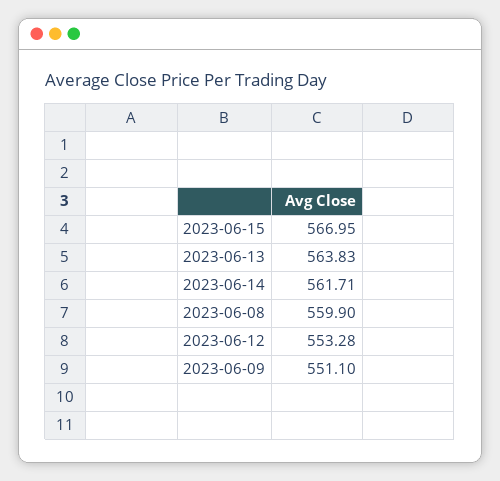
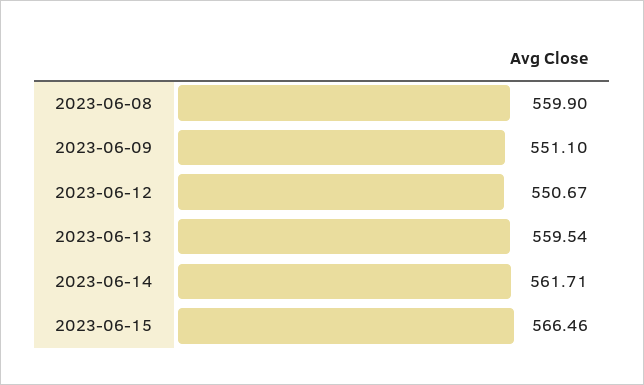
2023-06-15: 566.95 -> 566.46
2023-06-13: 563.83 -> 559.54
2023-06-12: 553.28 -> 550.67

